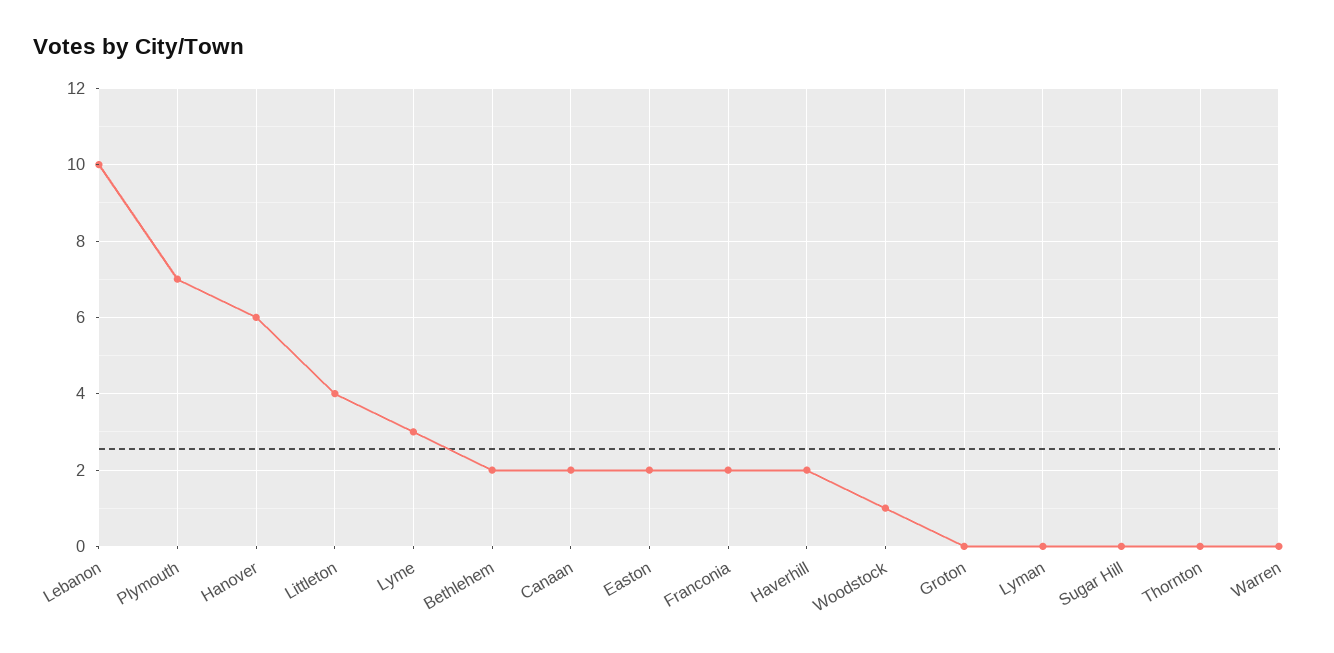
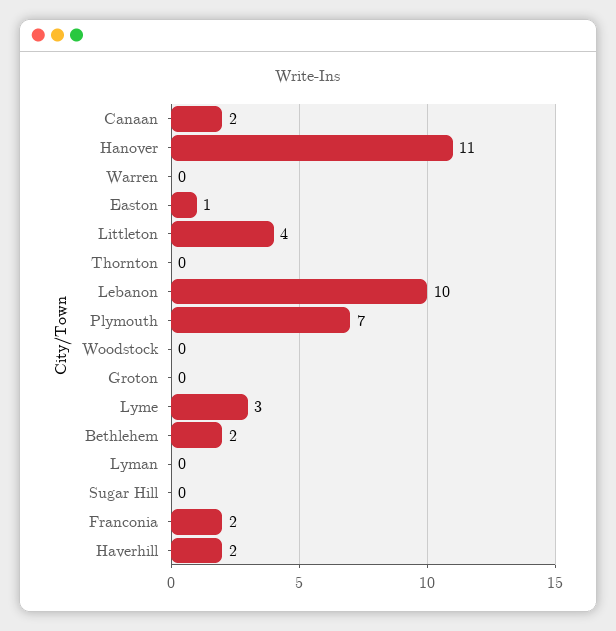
Hanover: 6 -> 11
Easton: 2 -> 1
Woodstock: 1 -> 0

